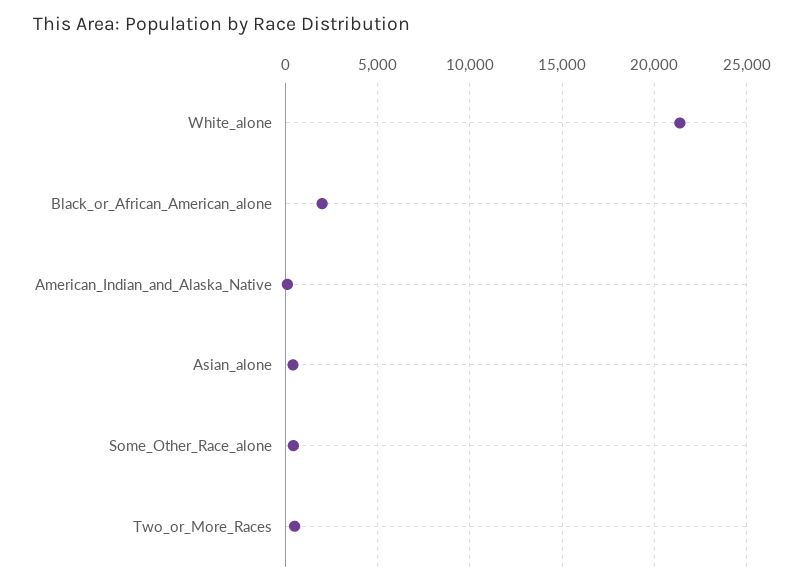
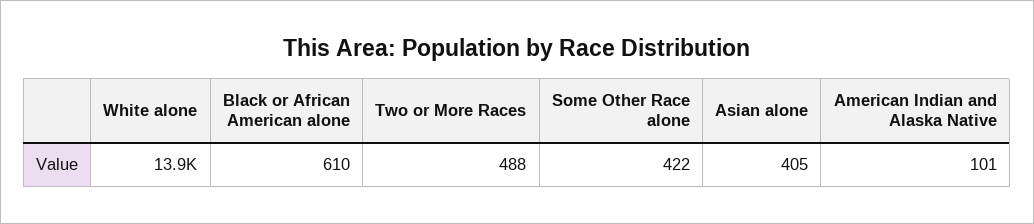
White_alone: 21500 -> 13900
Black_or_African_American_alone: 2000 -> 610

